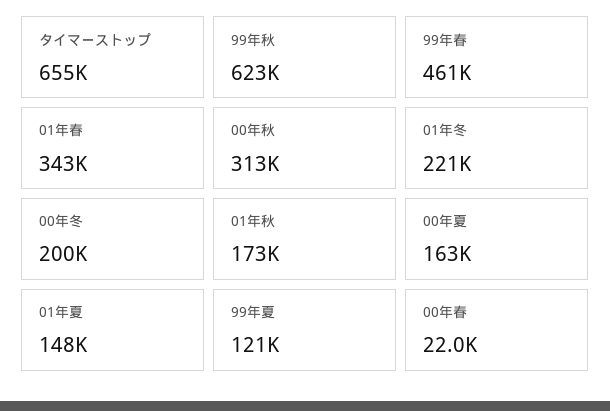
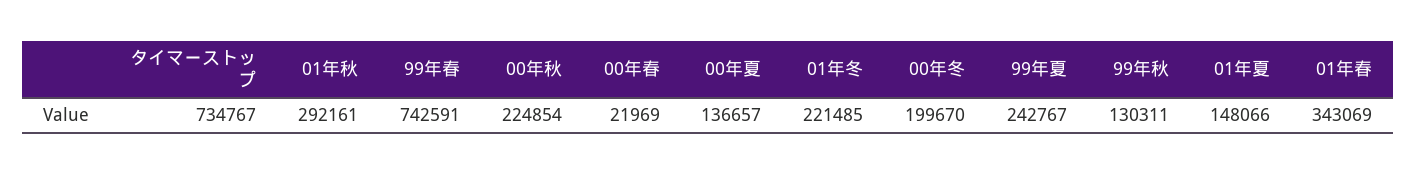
タイマーストップ: 655000 -> 734767
99年秋: 623000 -> 130311
99年春: 461000 -> 742591
00年秋: 313000 -> 224854
01年秋: 173000 -> 292161
00年夏: 163000 -> 136657
99年夏: 121000 -> 242767

